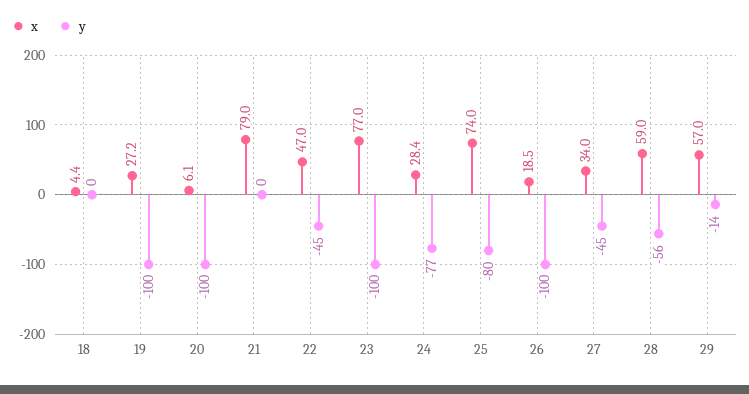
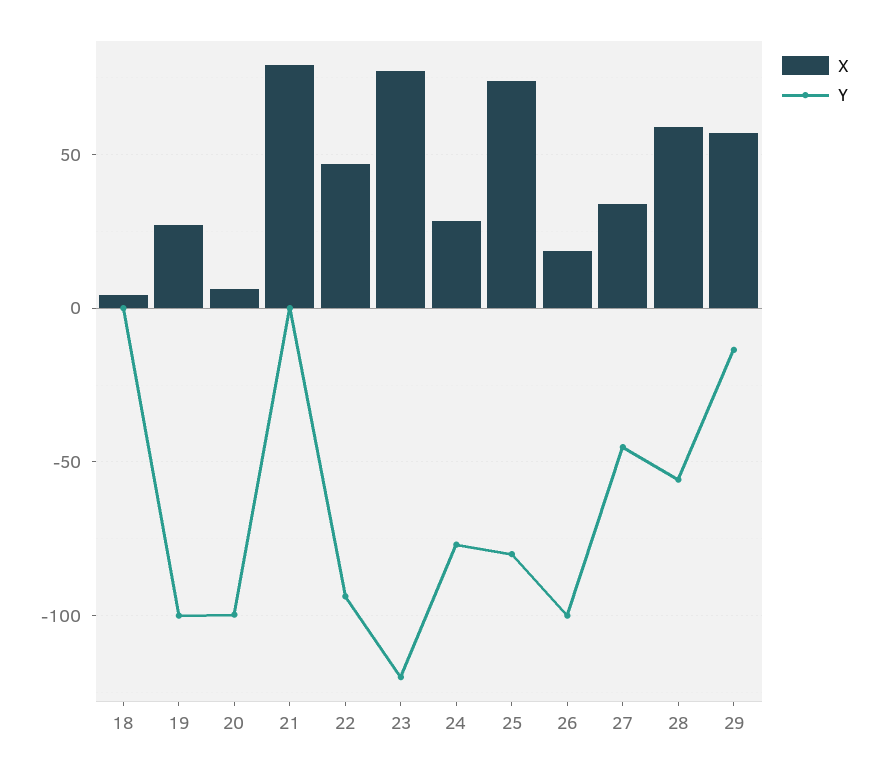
y, 22: -45 -> -95
y, 23: -100 -> -120

